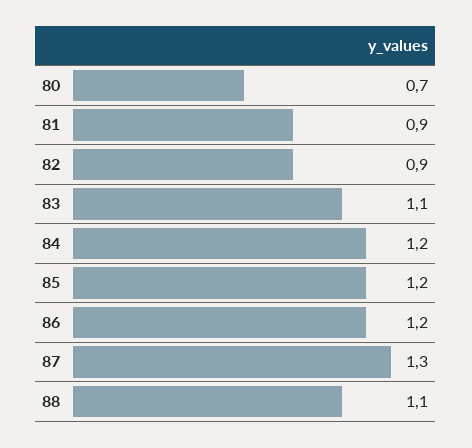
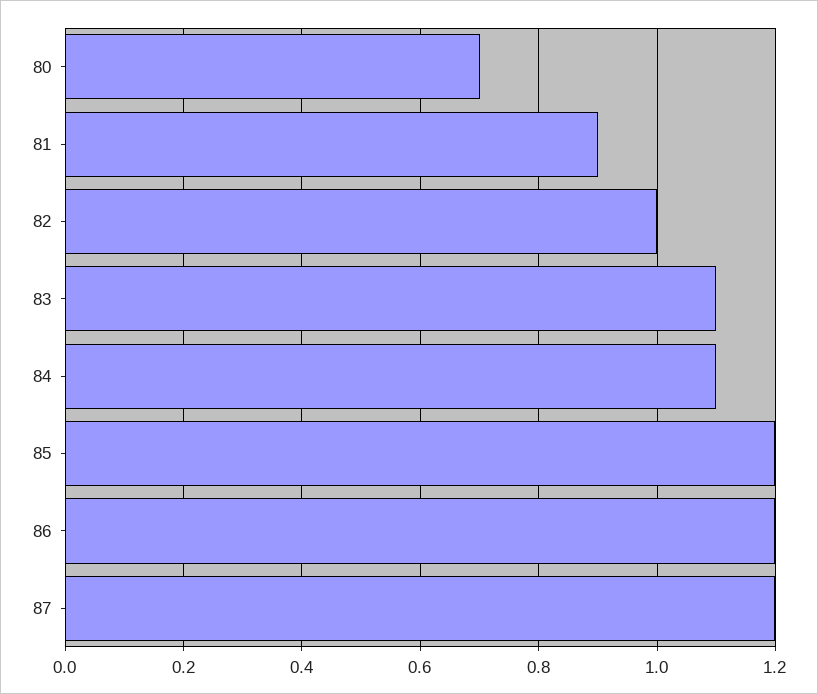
82: 0.9 -> 1
84: 1.2 -> 1.1
87: 1.3 -> 1.2
88: 1.1 -> none

